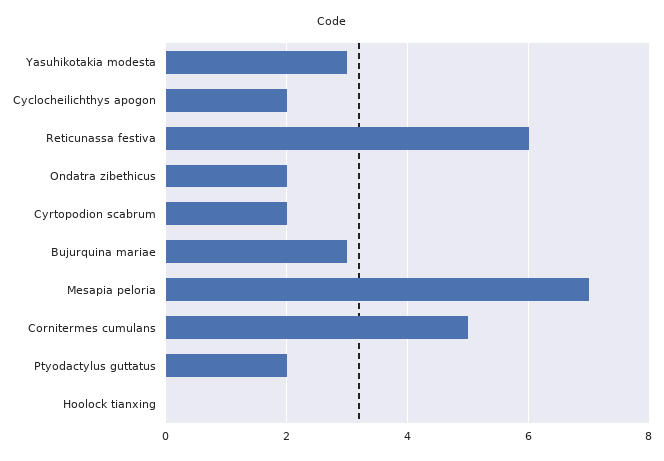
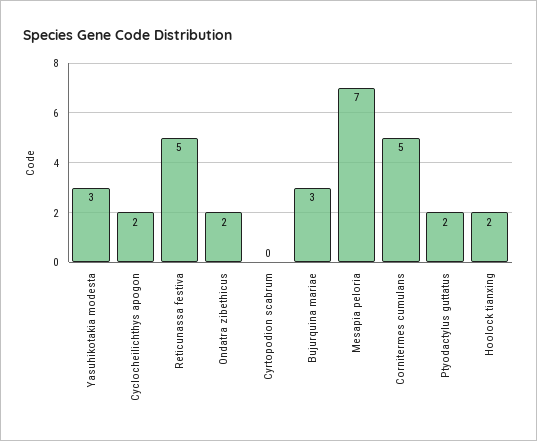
Reticunassa festiva: 6 -> 5
Cyrtopodion scabrum: 2 -> 0
Hoolock tianxing: 0 -> 2

